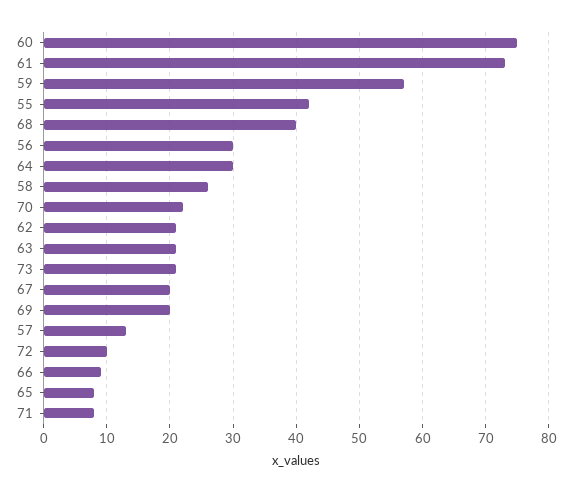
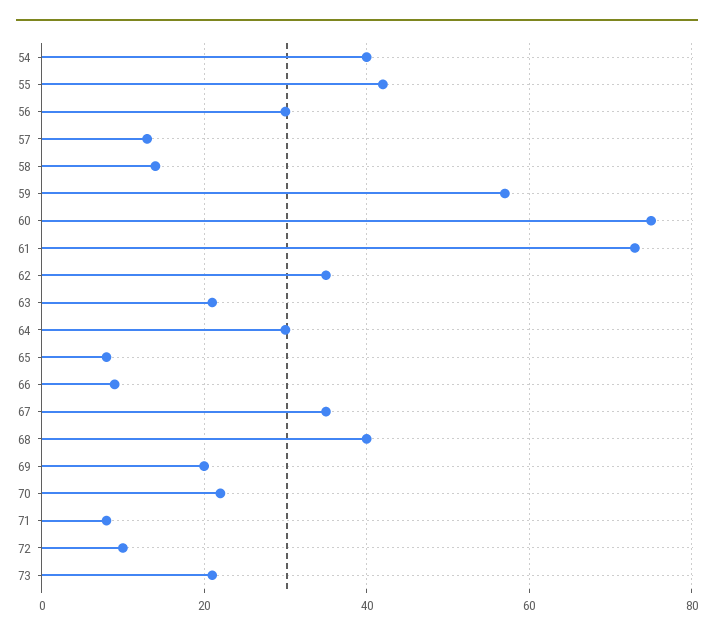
58: 26 -> 15
62: 21 -> 35
67: 20 -> 35
54: none -> 40

